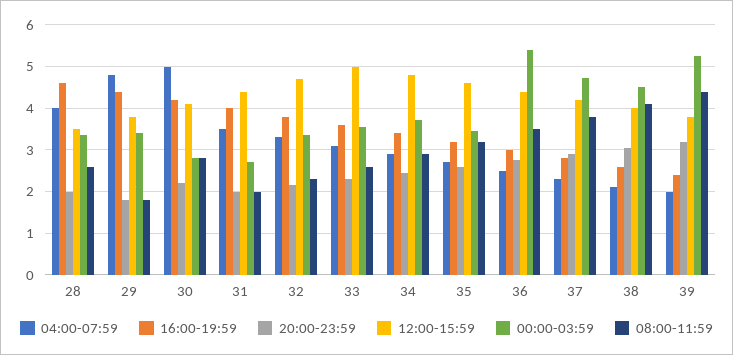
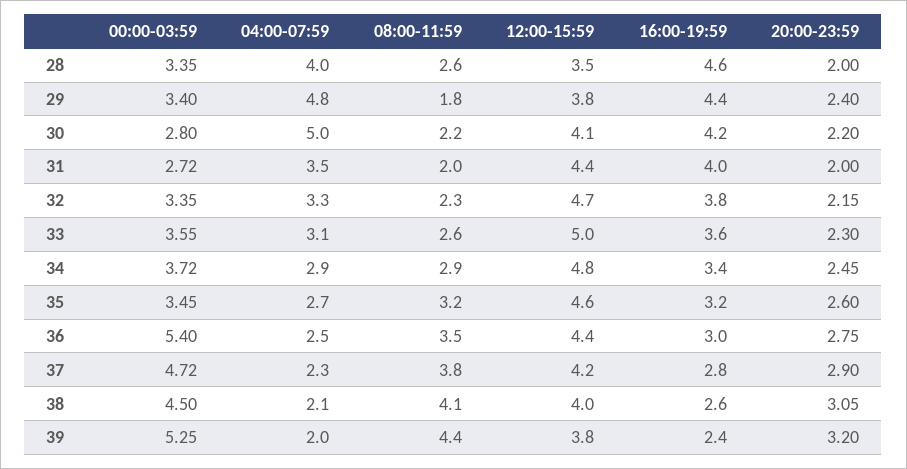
20:00-23:59, 29: 1.8 -> 2.4
08:00-11:59, 30: 2.8 -> 2.2

